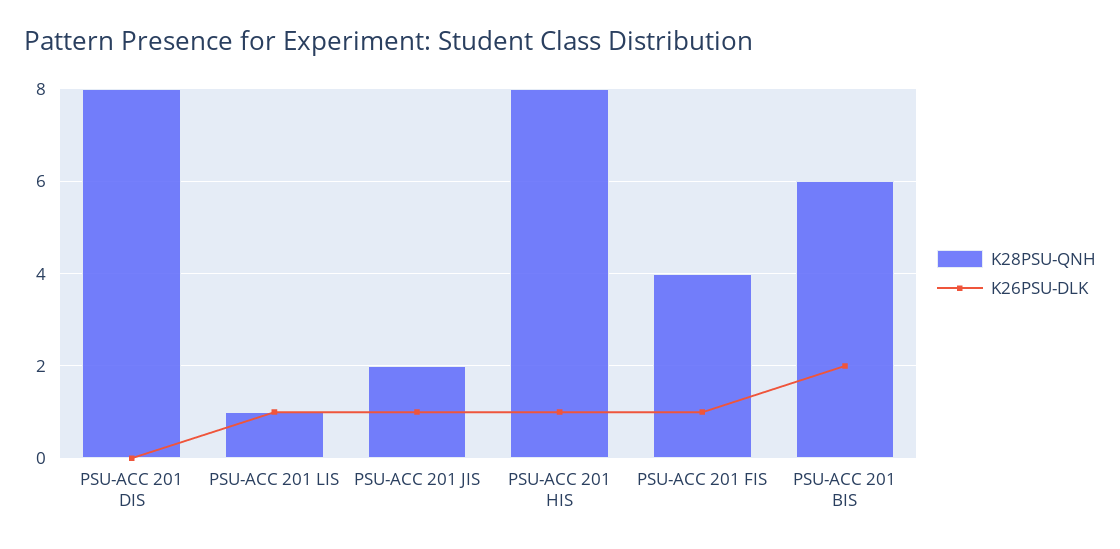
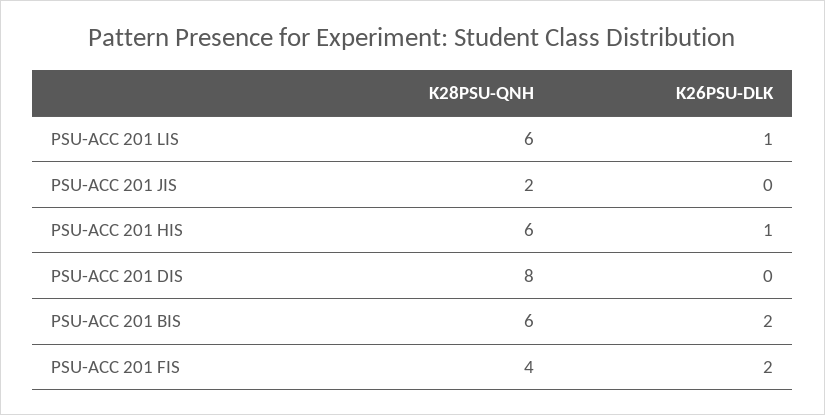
K28PSU-QNH, PSU-ACC 201 LIS: 1 -> 6
K26PSU-DLK, PSU-ACC 201 JIS: 1 -> 0
K28PSU-QNH, PSU-ACC 201 HIS: 8 -> 6
K26PSU-DLK, PSU-ACC 201 FIS: 1 -> 2

